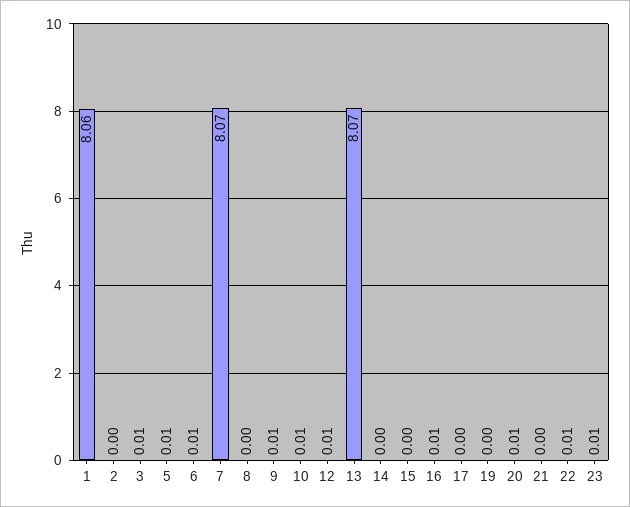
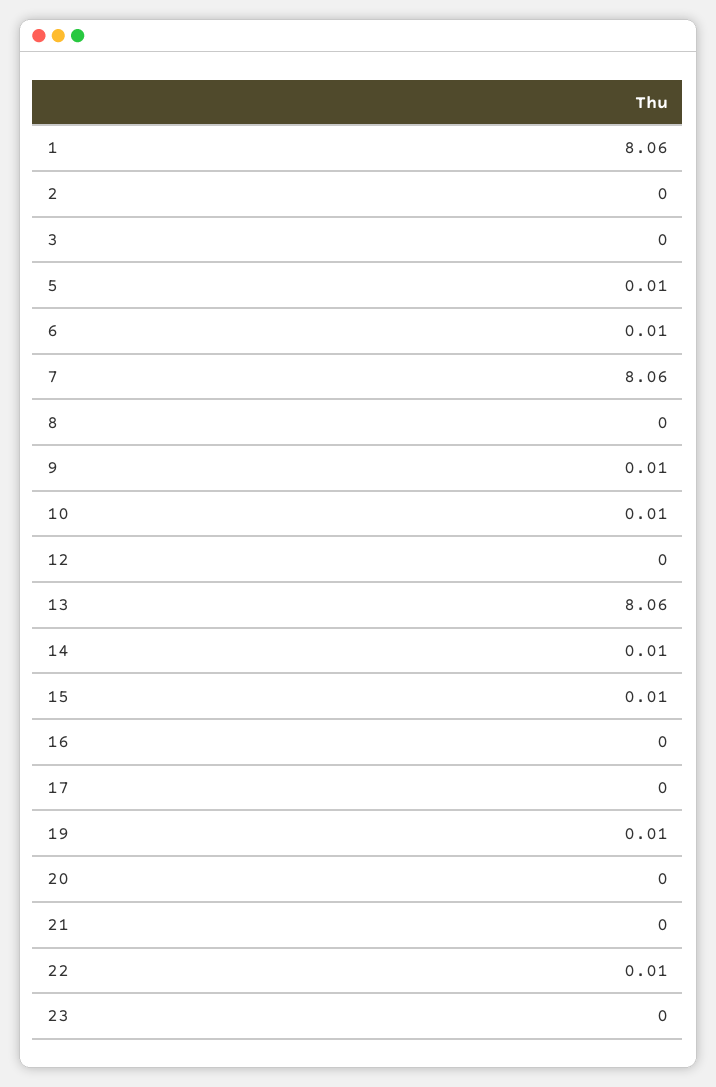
3: 0.01 -> 0
7: 8.07 -> 8.06
12: 0.01 -> 0
13: 8.07 -> 8.06
14: 0 -> 0.01
15: 0 -> 0.01
16: 0.01 -> 0
19: 0 -> 0.01
20: 0.01 -> 0
23: 0.01 -> 0

